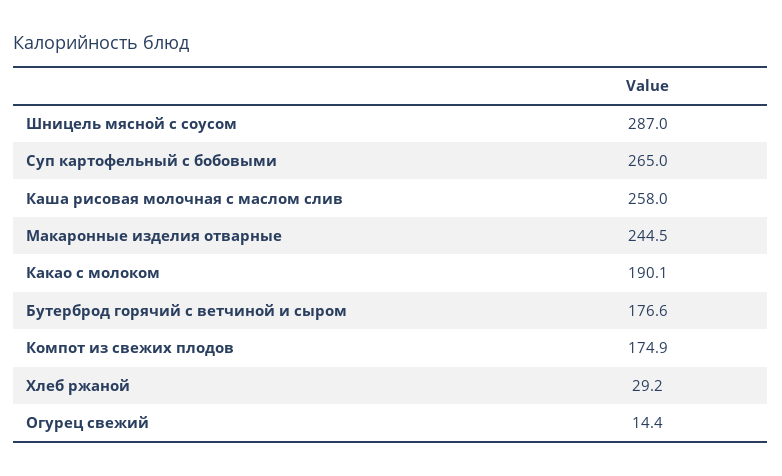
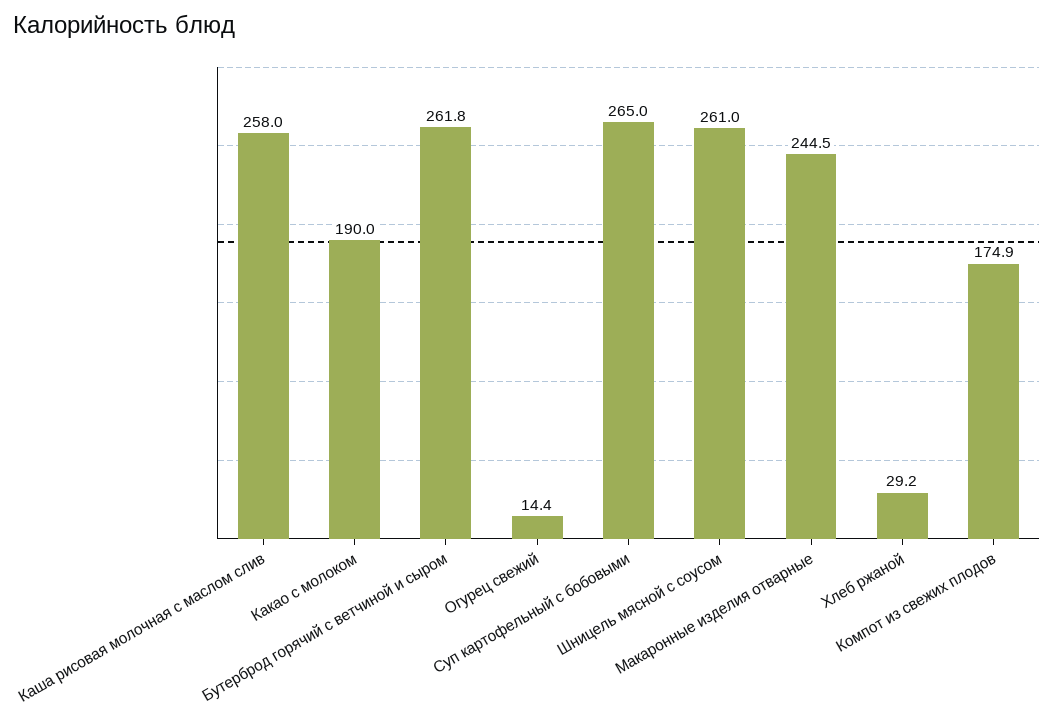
Шницель мясной с соусом: 287 -> 261
Какао с молоком: 190.1 -> 190
Бутерброд горячий с ветчиной и сыром: 176.6 -> 261.8

